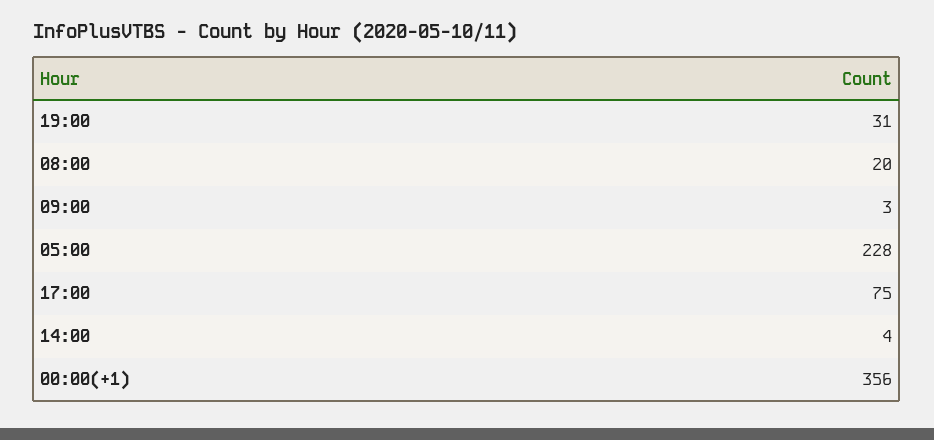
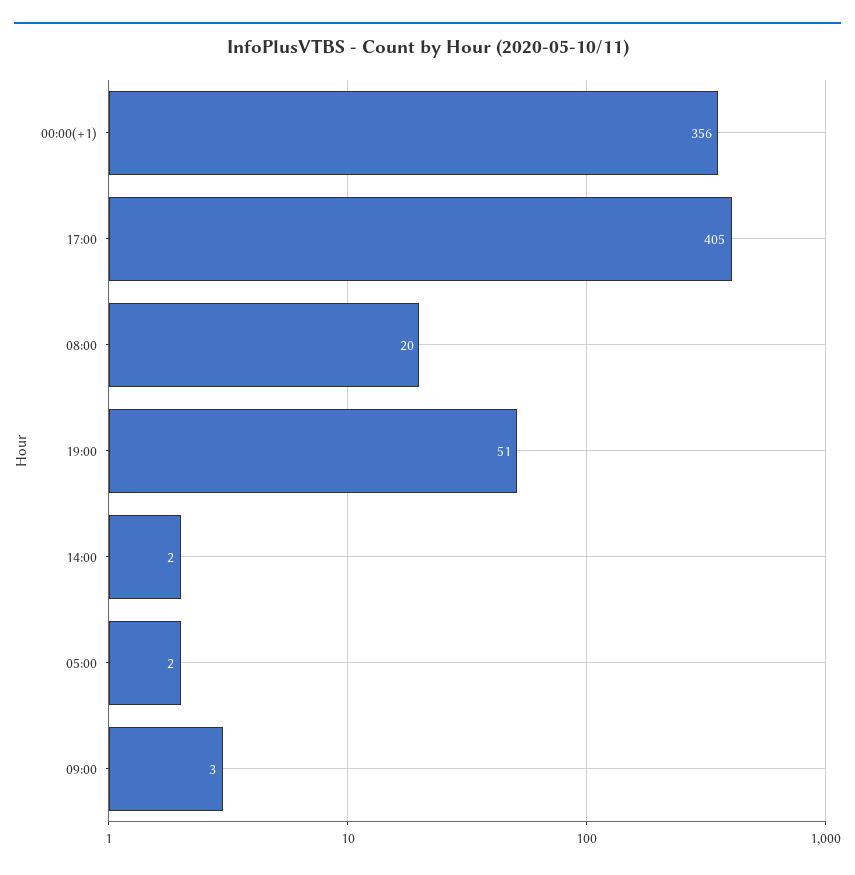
19:00: 31 -> 51
05:00: 228 -> 2
17:00: 75 -> 405
14:00: 4 -> 2

